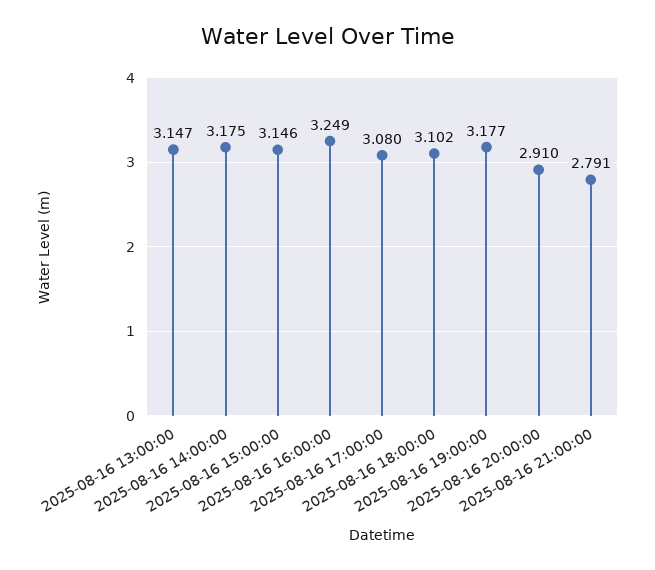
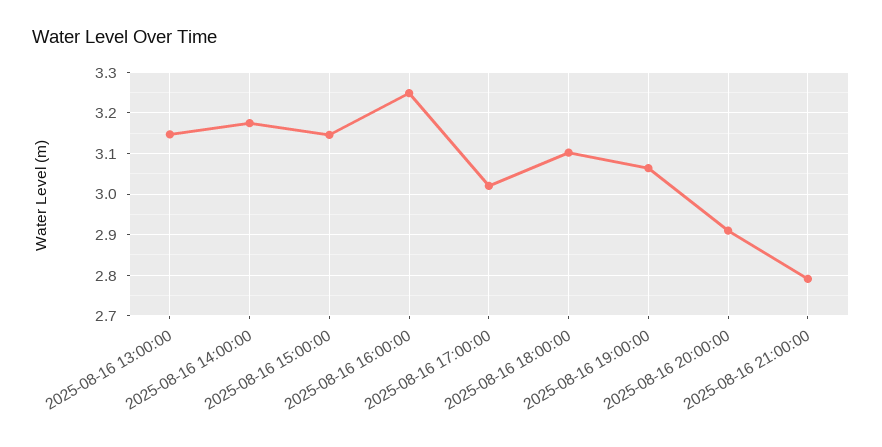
2025-08-16 17:00:00: 3.08 -> 3.02
2025-08-16 19:00:00: 3.177 -> 3.06

